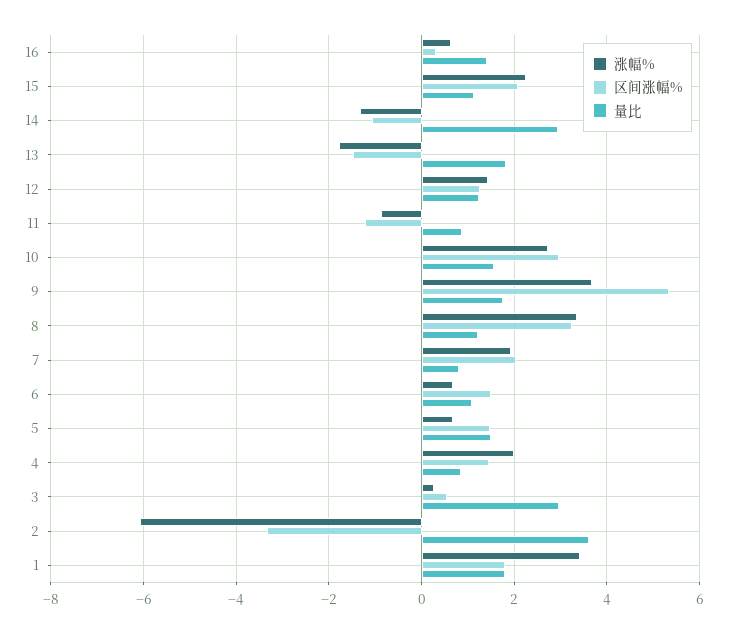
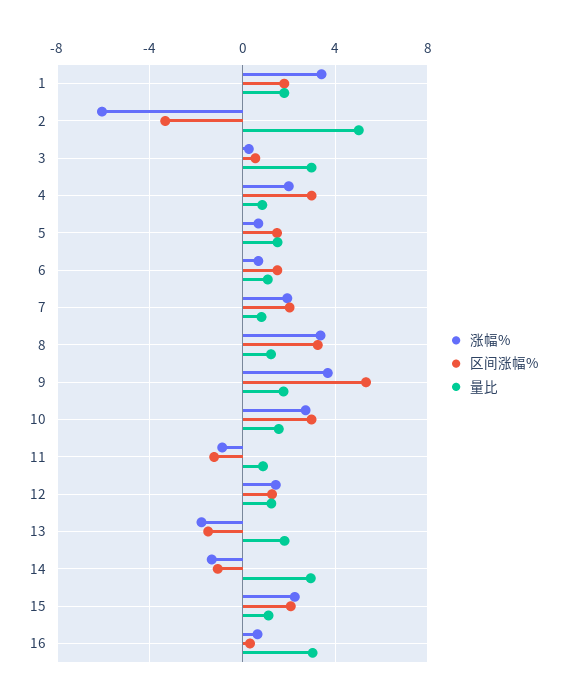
量比, 16: 1.4 -> 3
区间涨幅%, 4: 1.4 -> 3
量比, 2: 3.6 -> 5

